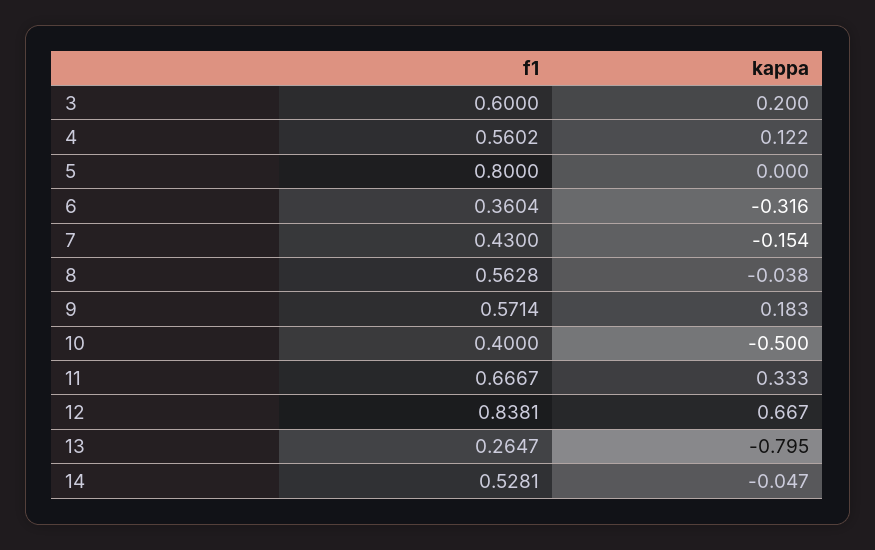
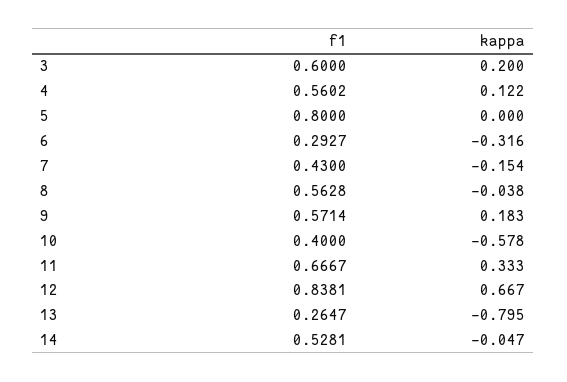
f1, 6: 0.3604 -> 0.2927
kappa, 10: -0.5 -> -0.578

